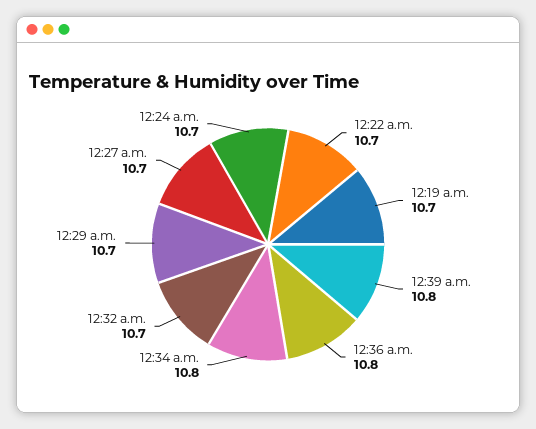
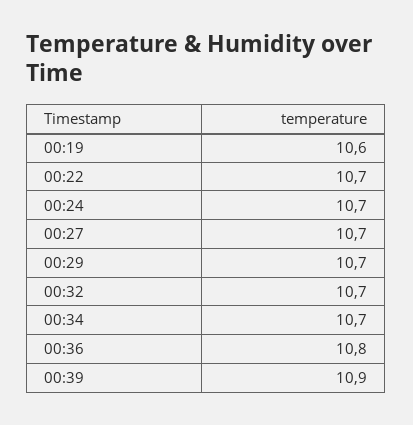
12:19 a.m.: 10.7 -> 10.6
12:39 a.m.: 10.8 -> 10.9
12:34 a.m.: 10.8 -> 10.7

